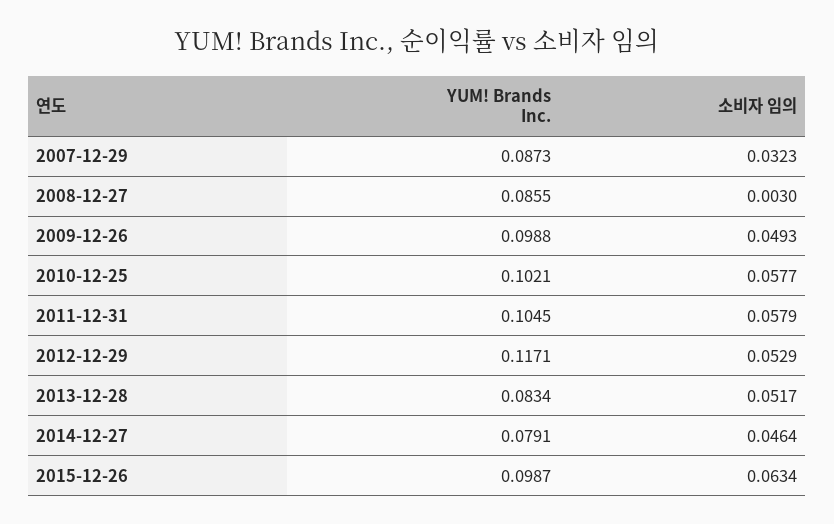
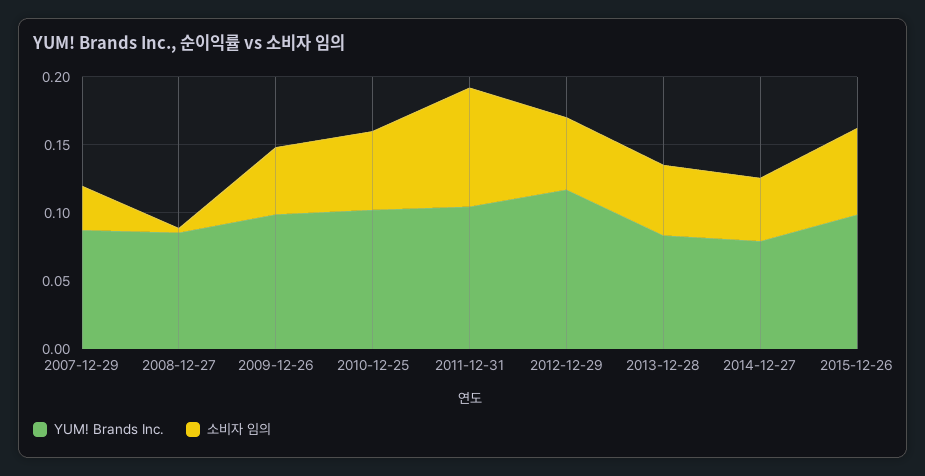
소비자 임의, 2011-12-31: 0.0579 -> 0.09

